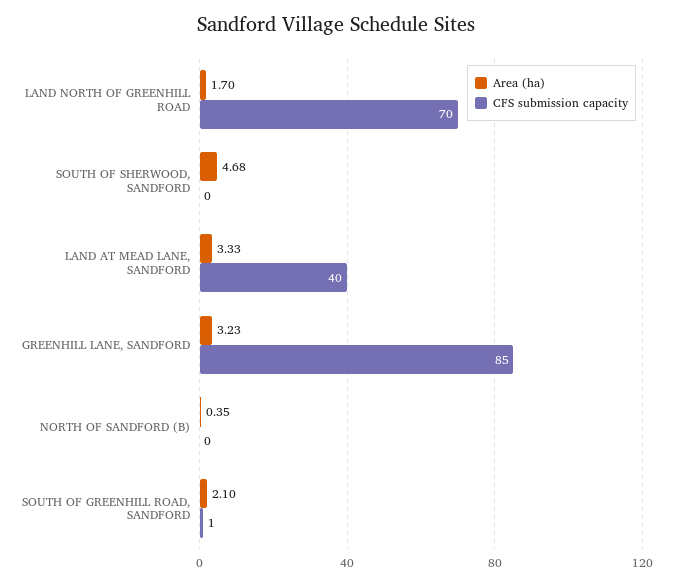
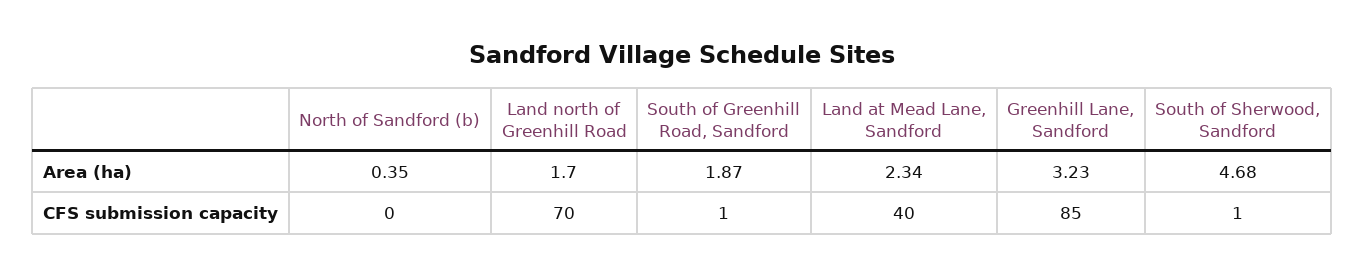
CFS submission capacity, SOUTH OF SHERWOOD, SANDFORD: 0 -> 1
Area (ha), LAND AT MEAD LANE, SANDFORD: 3.33 -> 2.34
Area (ha), SOUTH OF GREENHILL ROAD, SANDFORD: 2.1 -> 1.87

